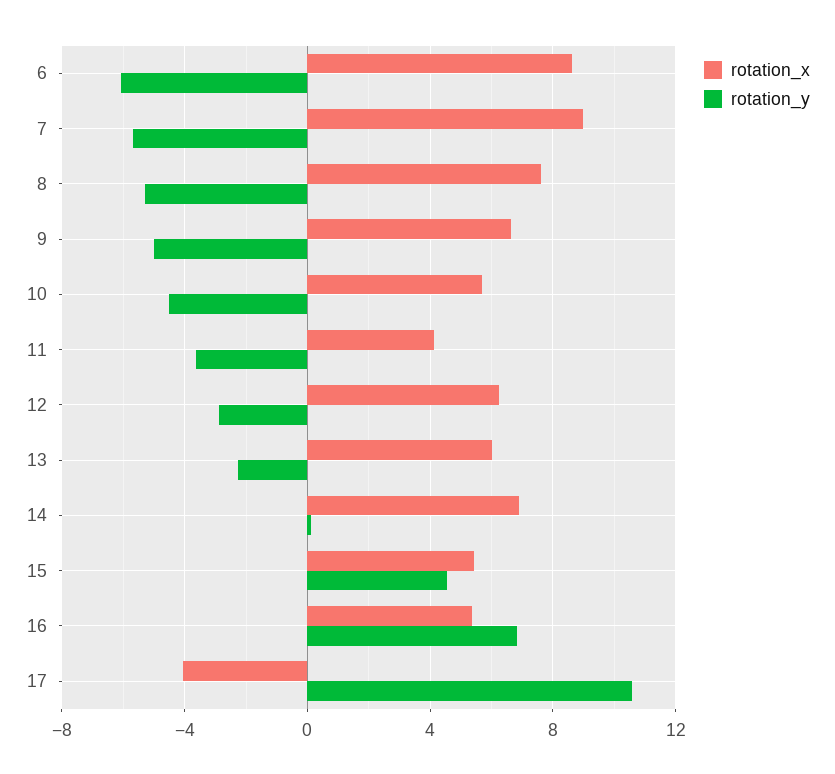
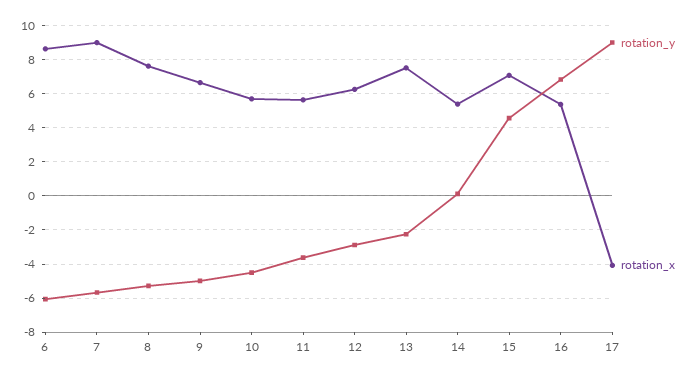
rotation_x, 11: 4 -> 5.5
rotation_x, 13: 6 -> 7.5
rotation_x, 14: 7 -> 5.5
rotation_x, 15: 5.5 -> 7
rotation_y, 17: 10.5 -> 9

